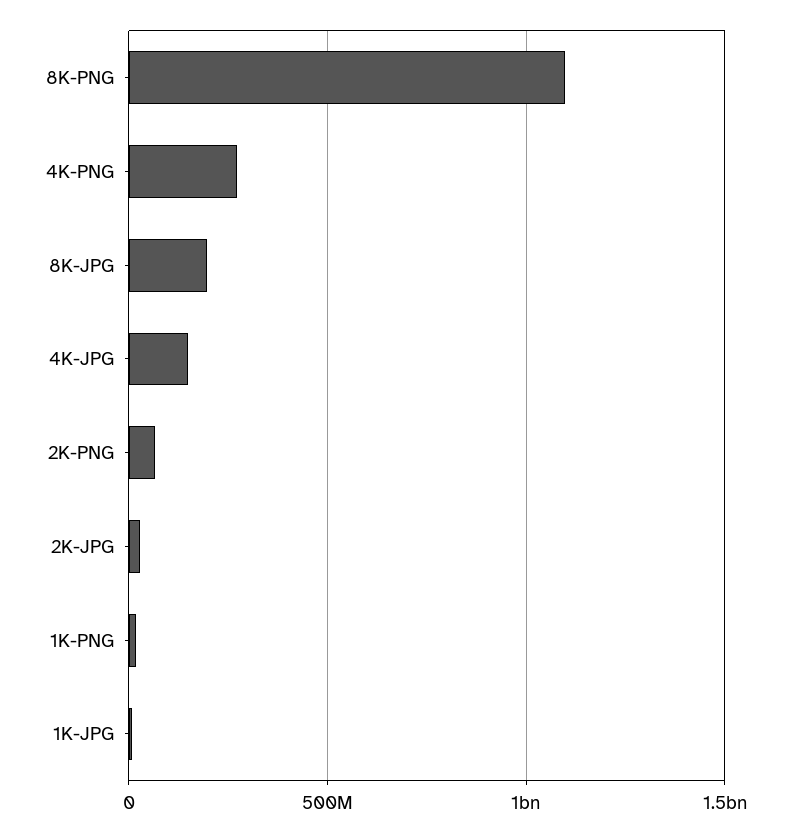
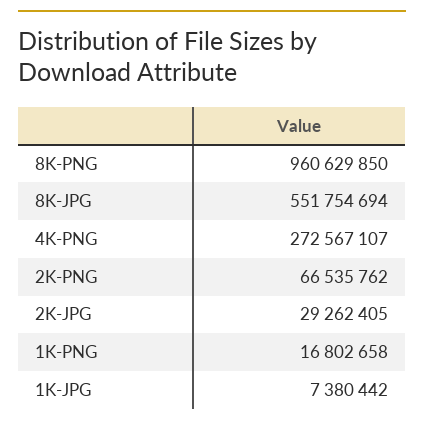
8K-PNG: 1100000000 -> 960629850
8K-JPG: 200000000 -> 551754694
4K-JPG: 150000000 -> none

